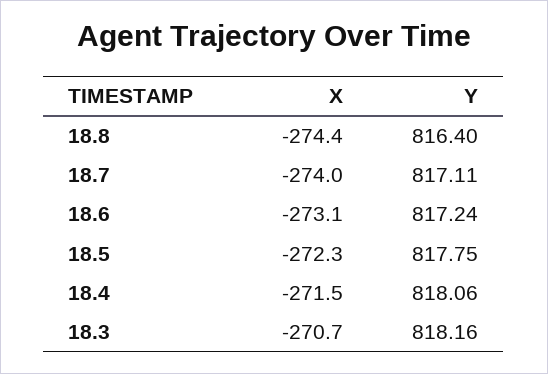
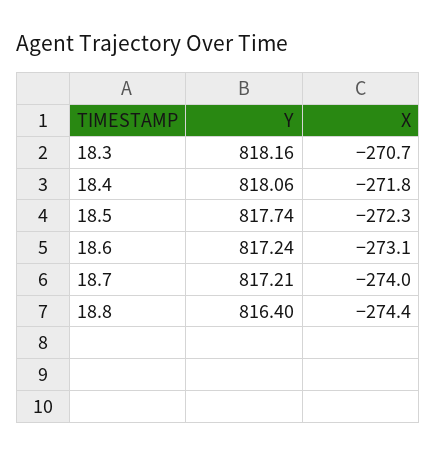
Y, 18.7: 817.11 -> 817.21
Y, 18.5: 817.75 -> 817.74
X, 18.4: -271.5 -> -271.8

